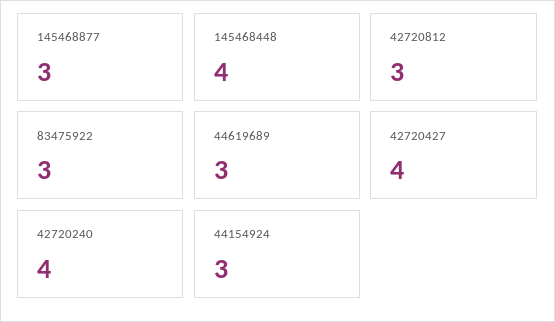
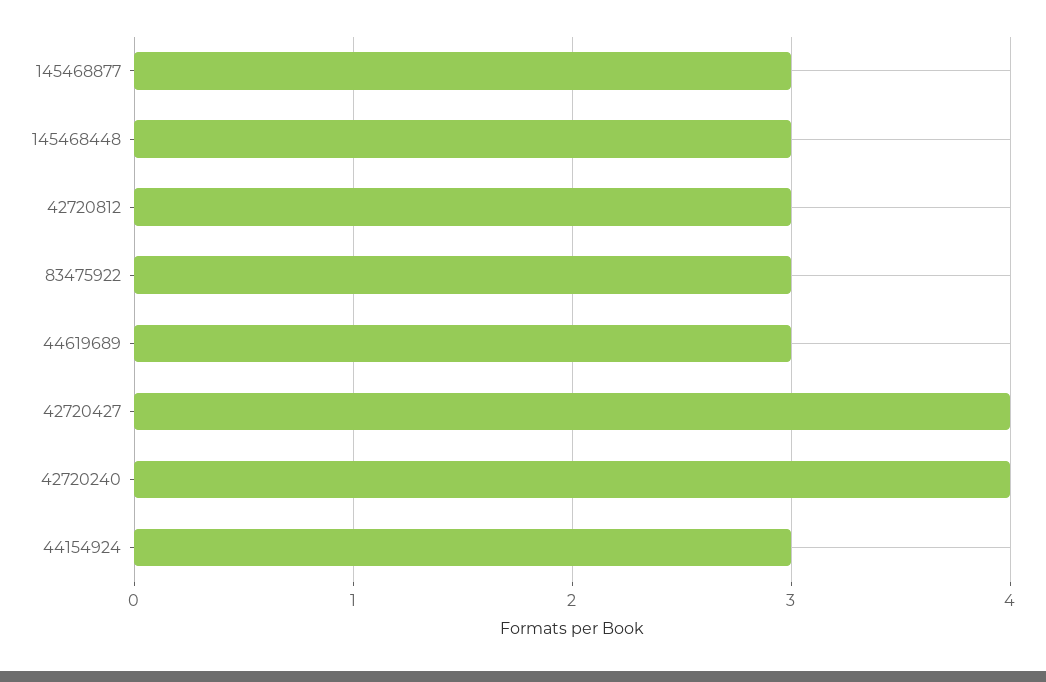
145468448: 4 -> 3

